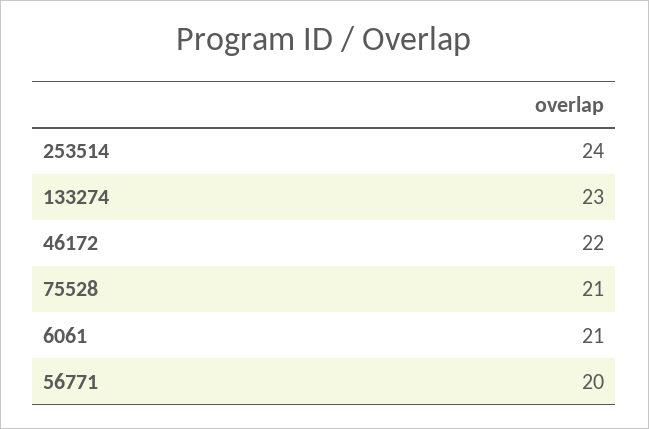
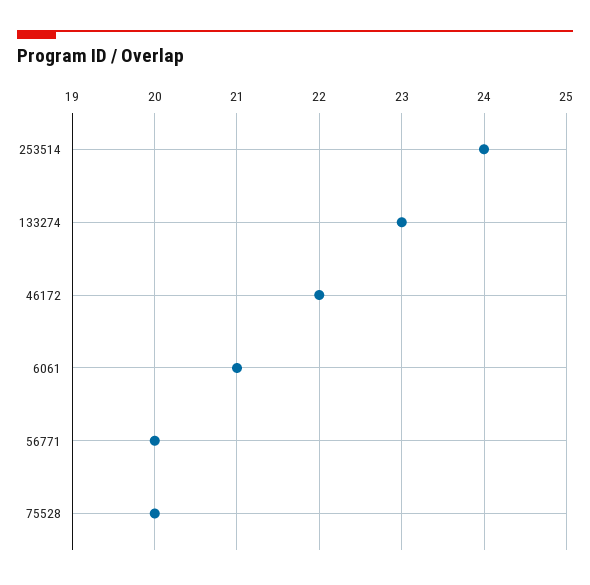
75528: 21 -> 20

